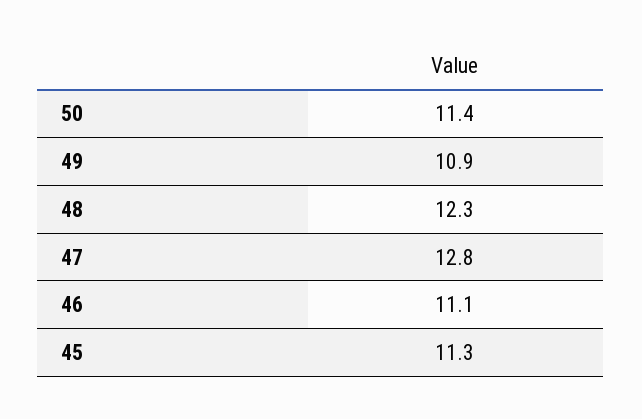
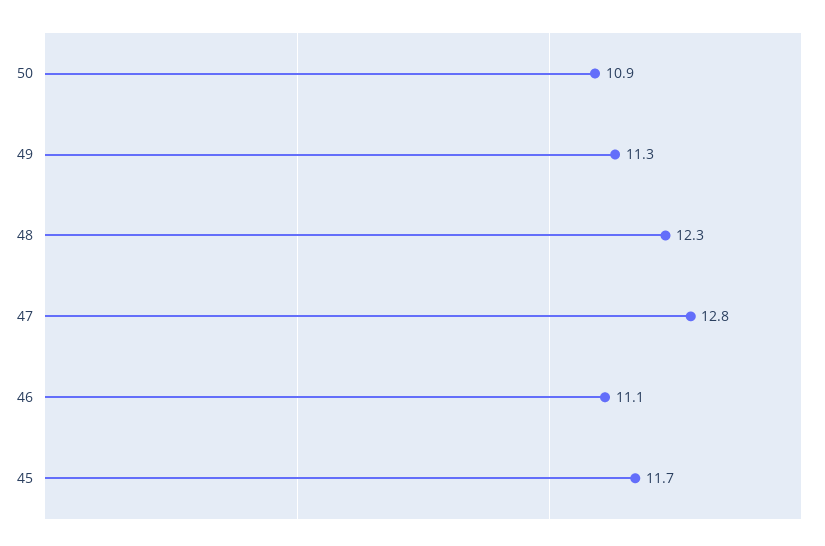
50: 11.4 -> 10.9
49: 10.9 -> 11.3
45: 11.3 -> 11.7

